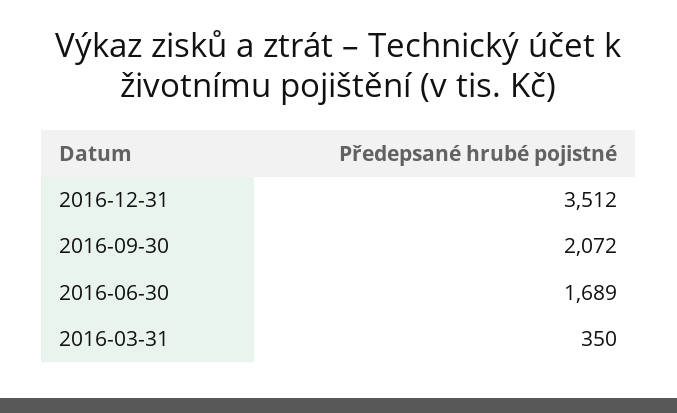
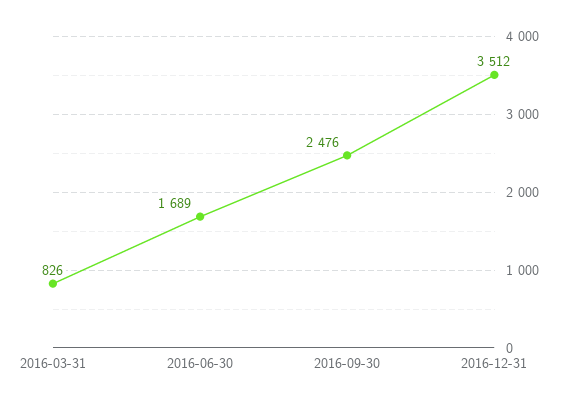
2016-09-30: 2072 -> 2476
2016-03-31: 350 -> 826

